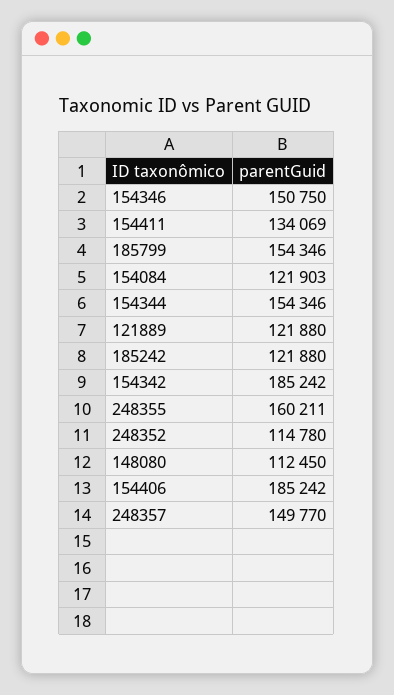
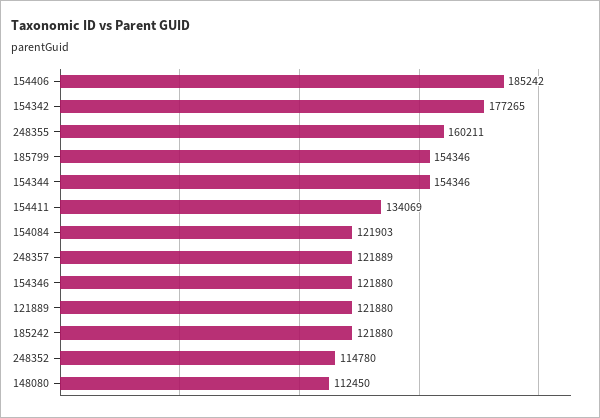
154346: 150750 -> 121880
154342: 185242 -> 177265
248357: 149770 -> 121889

